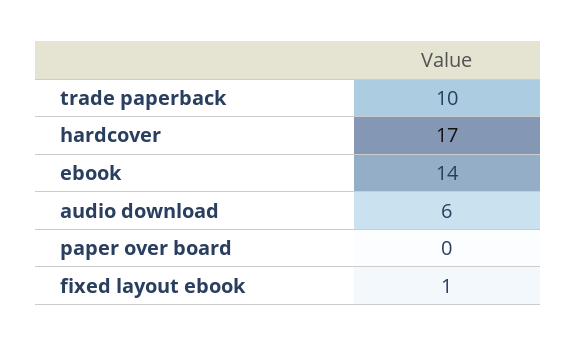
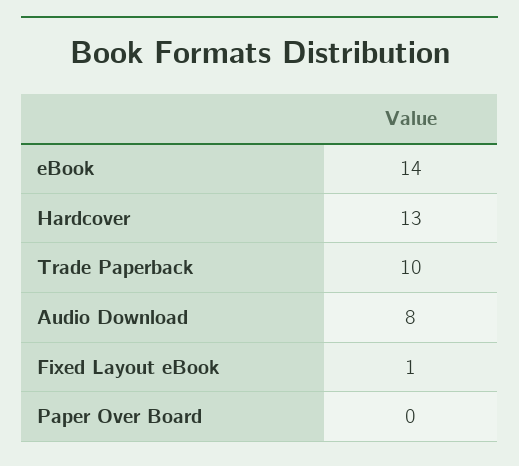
hardcover: 17 -> 13
audio download: 6 -> 8

